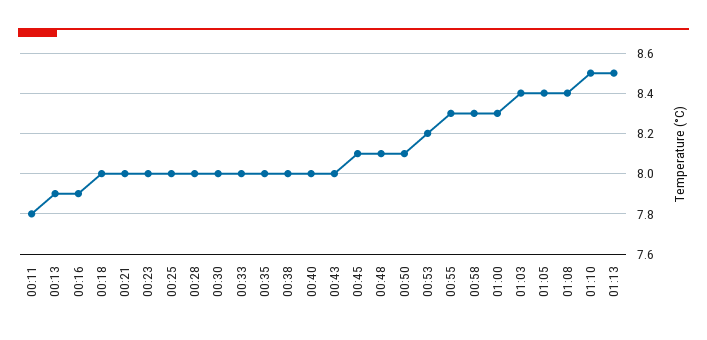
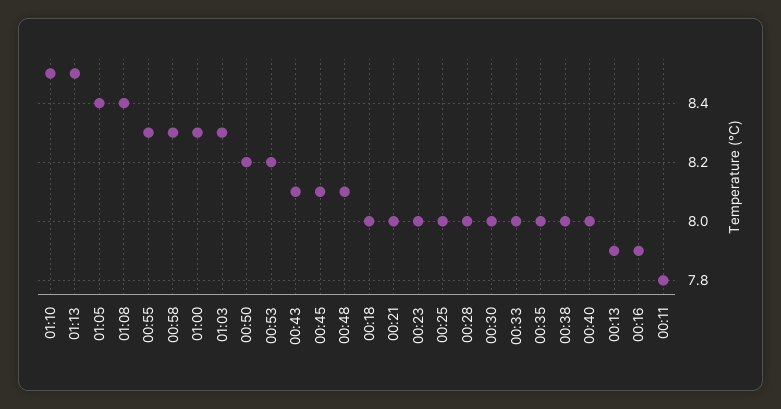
00:43: 8 -> 8.1
00:50: 8.1 -> 8.2
01:03: 8.4 -> 8.3

